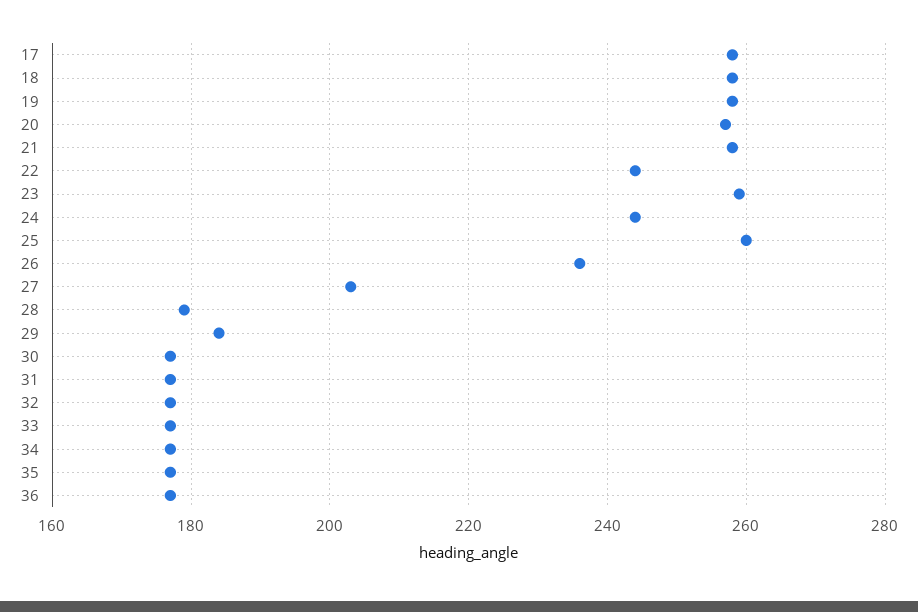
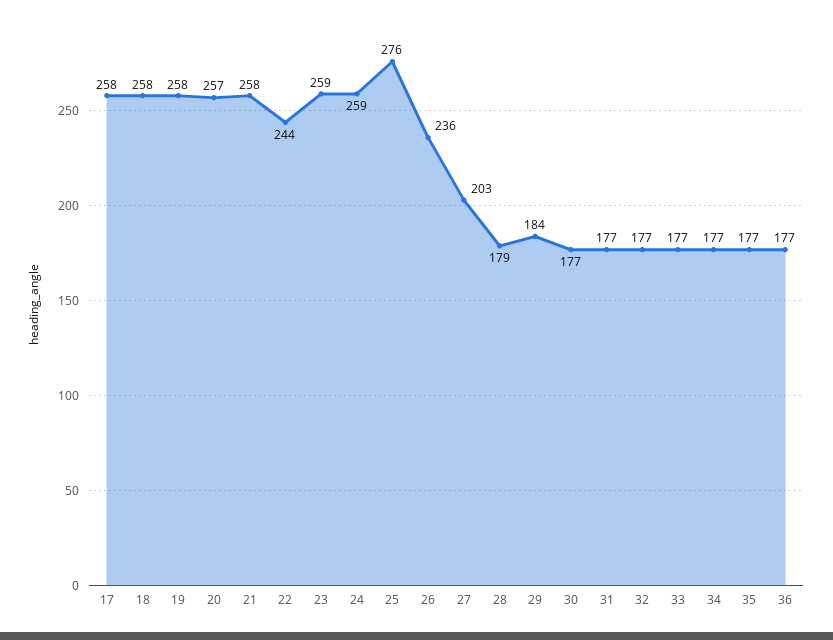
24: 245 -> 259
25: 260 -> 276

